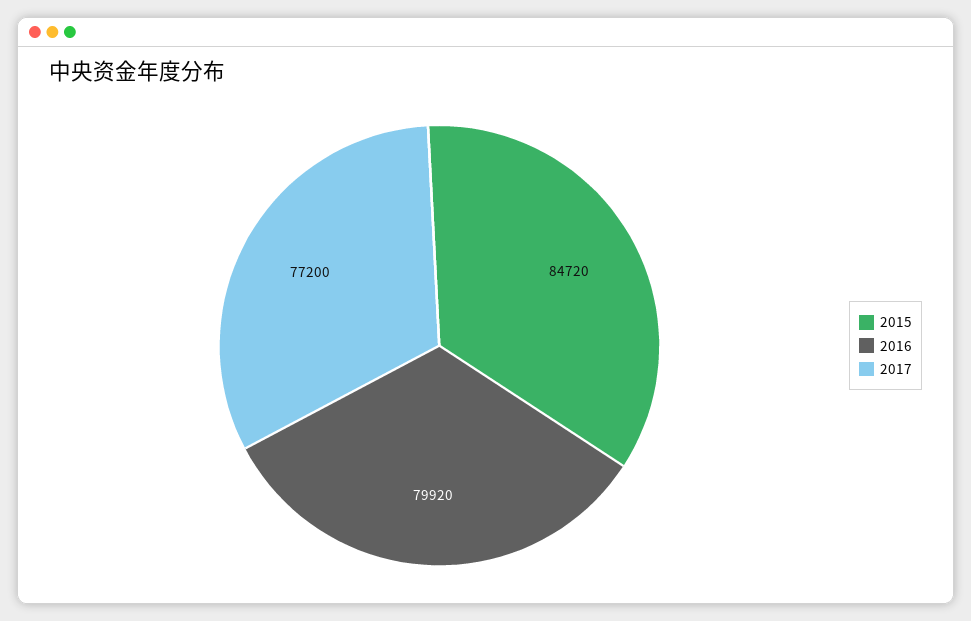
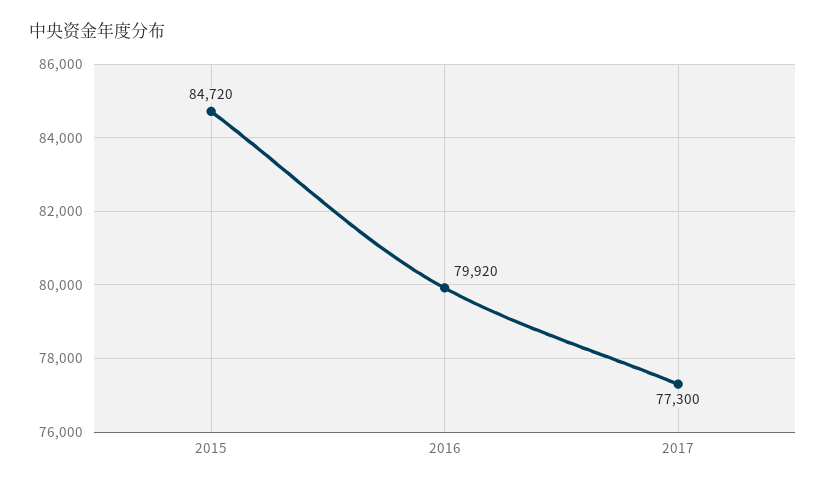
2017: 77200 -> 77300

